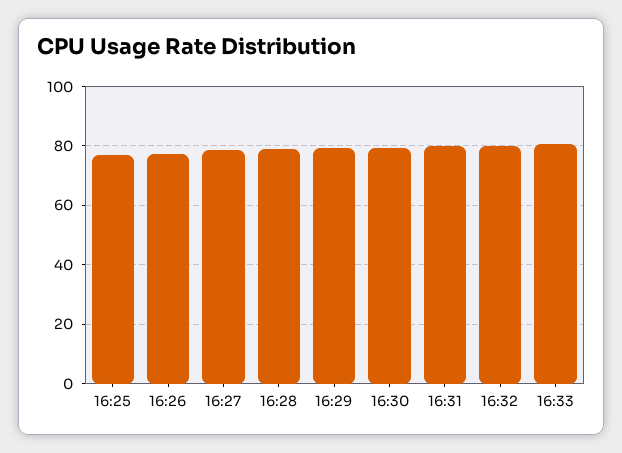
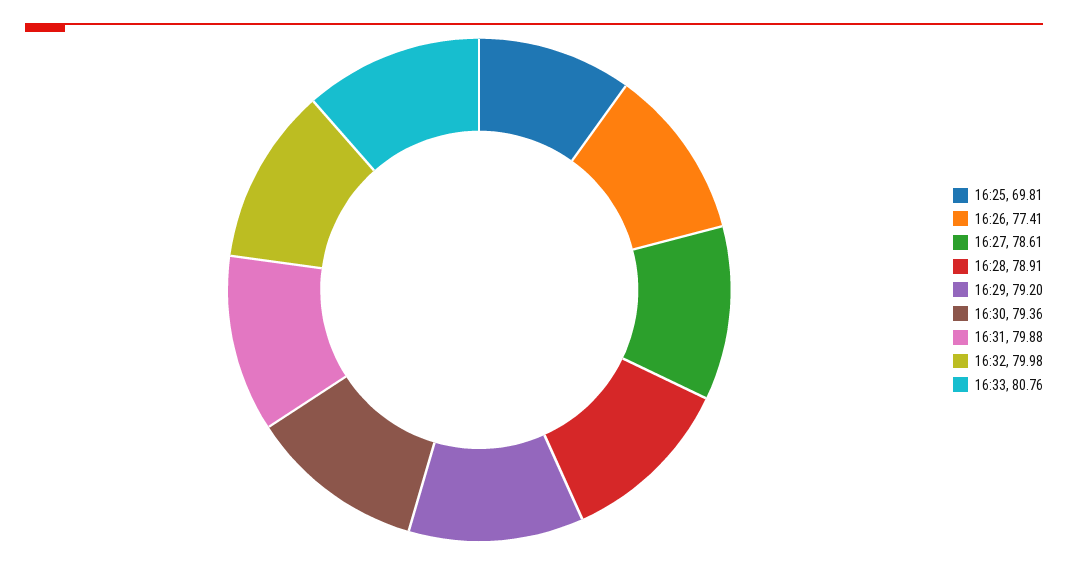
16:25: 77.5 -> 69.81

